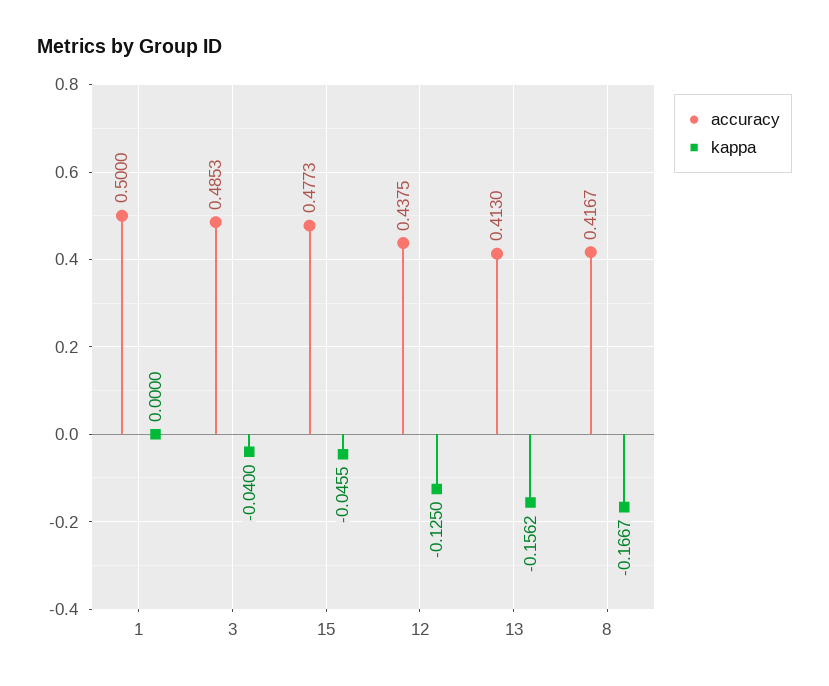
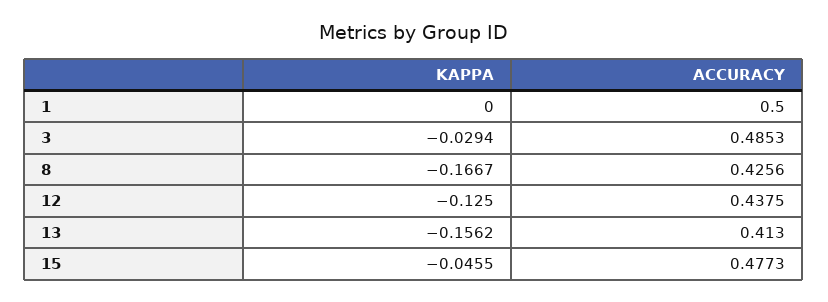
kappa, 3: -0.04 -> -0.0294
accuracy, 8: 0.4167 -> 0.4256

